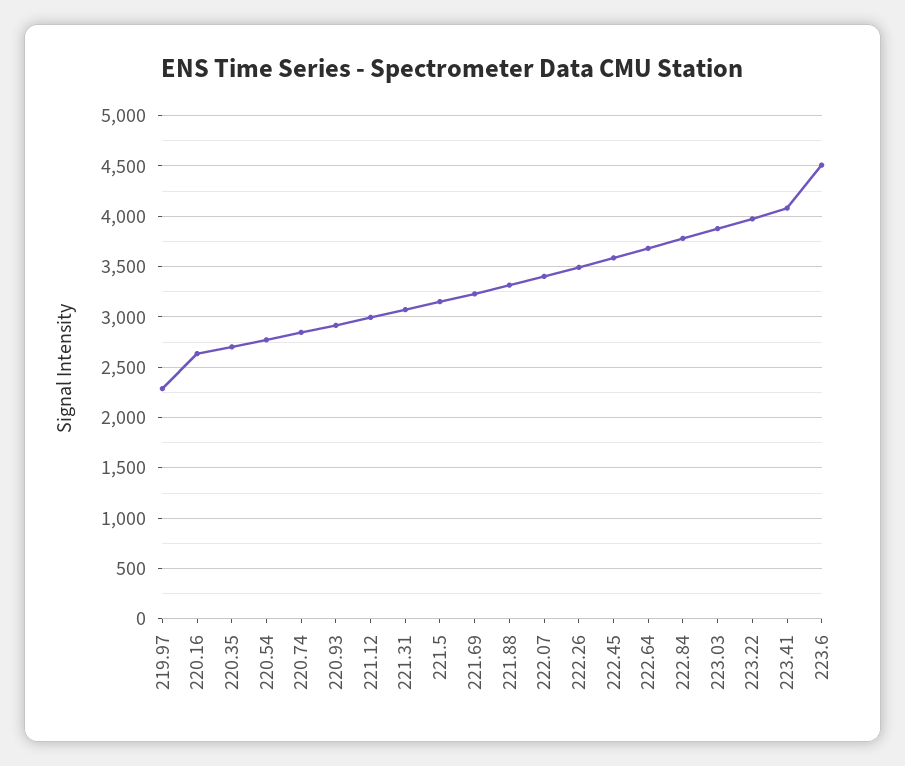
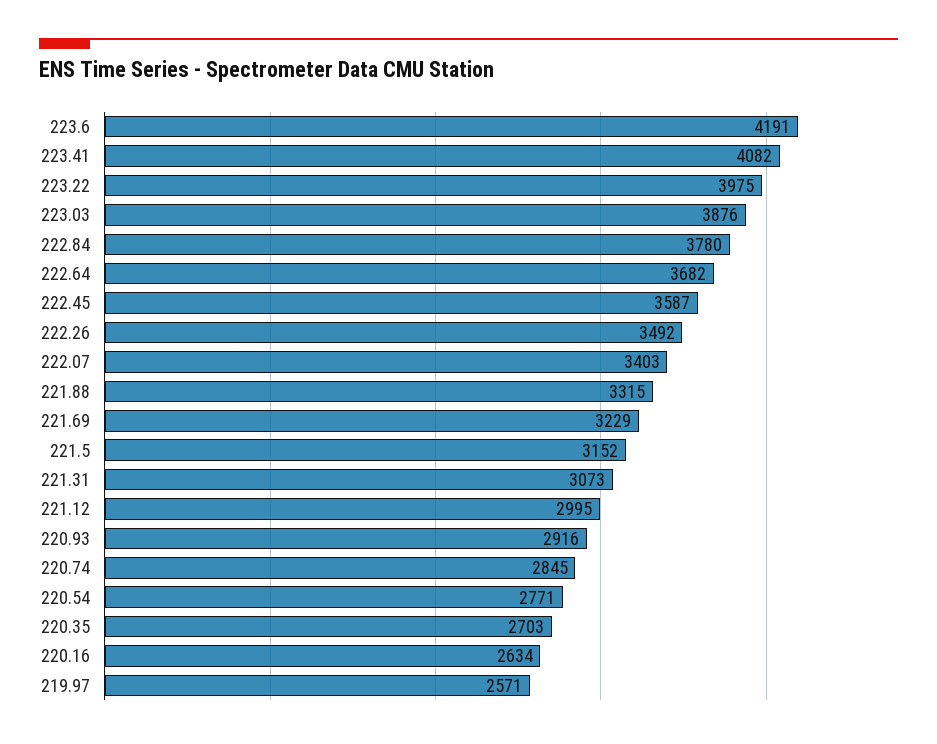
219.97: 2300 -> 2571
223.6: 4500 -> 4191

